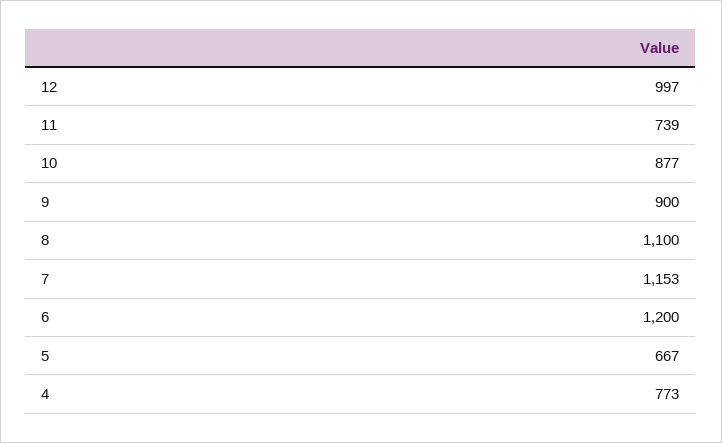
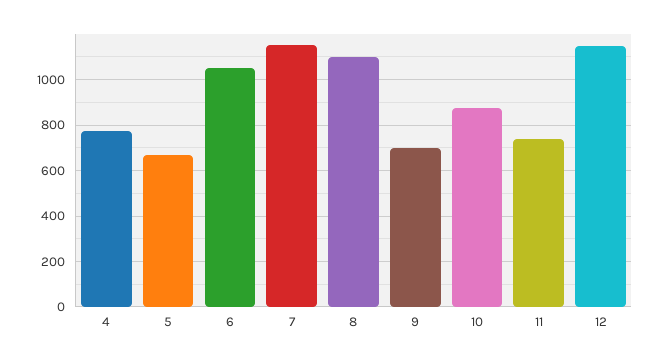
12: 997 -> 1150
9: 900 -> 700
6: 1200 -> 1050

